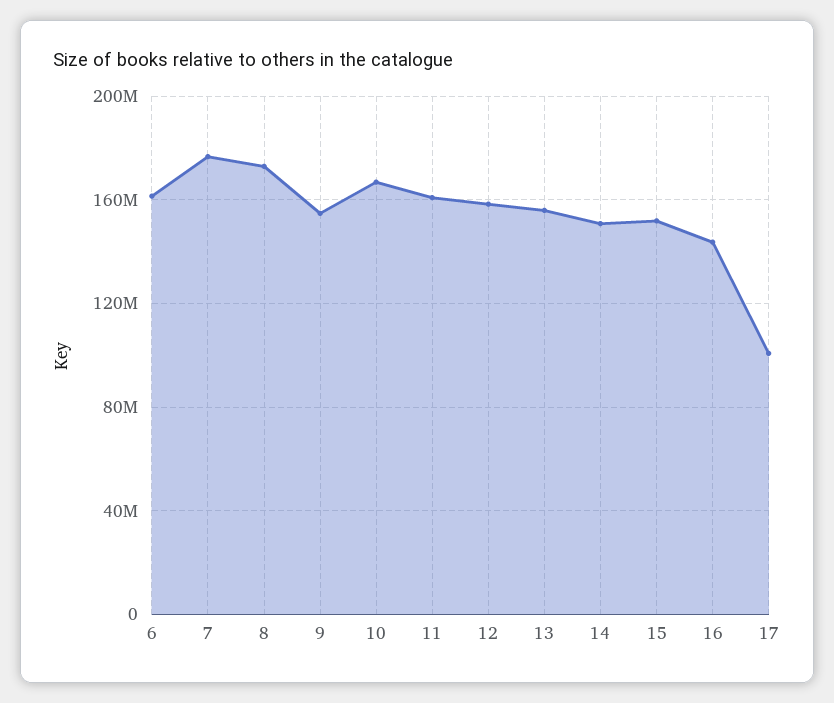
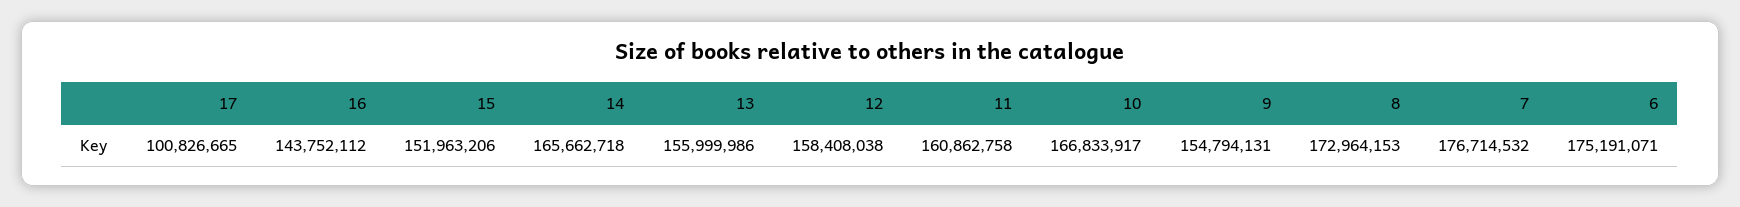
6: 160000000 -> 175191071
14: 150000000 -> 165662718

